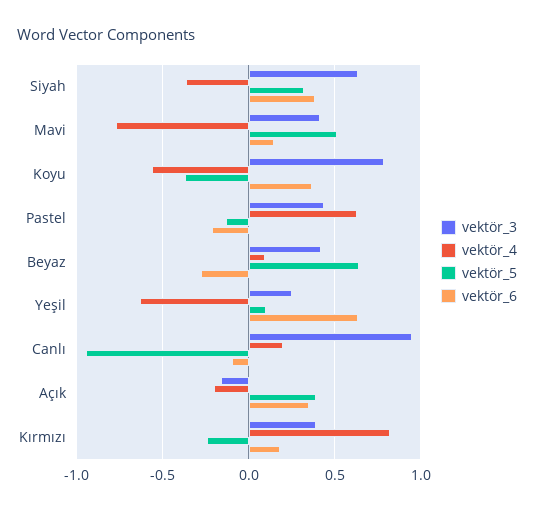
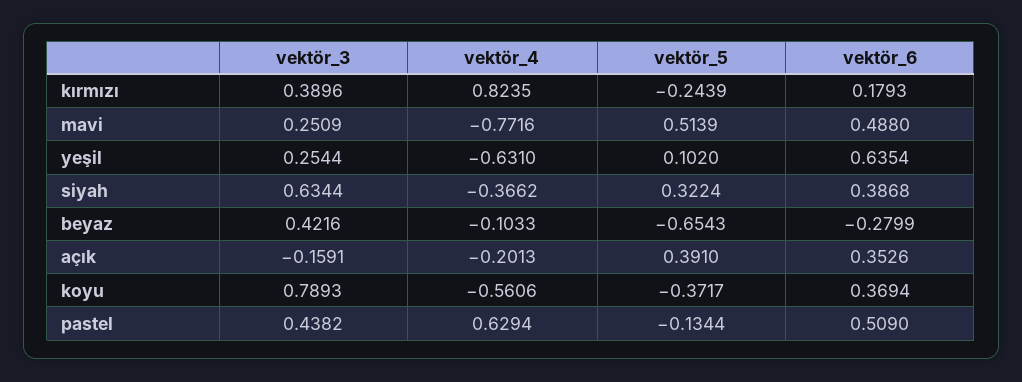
vektör_3, Mavi: 0.4 -> 0.2509
vektör_6, Mavi: 0.15 -> 0.488
vektör_6, Pastel: -0.2 -> 0.509
vektör_4, Beyaz: 0.1 -> -0.1033
vektör_5, Beyaz: 0.65 -> -0.6543
vektör_3, Canlı: 0.95 -> none
vektör_4, Canlı: 0.2 -> none
vektör_5, Canlı: -0.95 -> none
vektör_6, Canlı: -0.1 -> none

